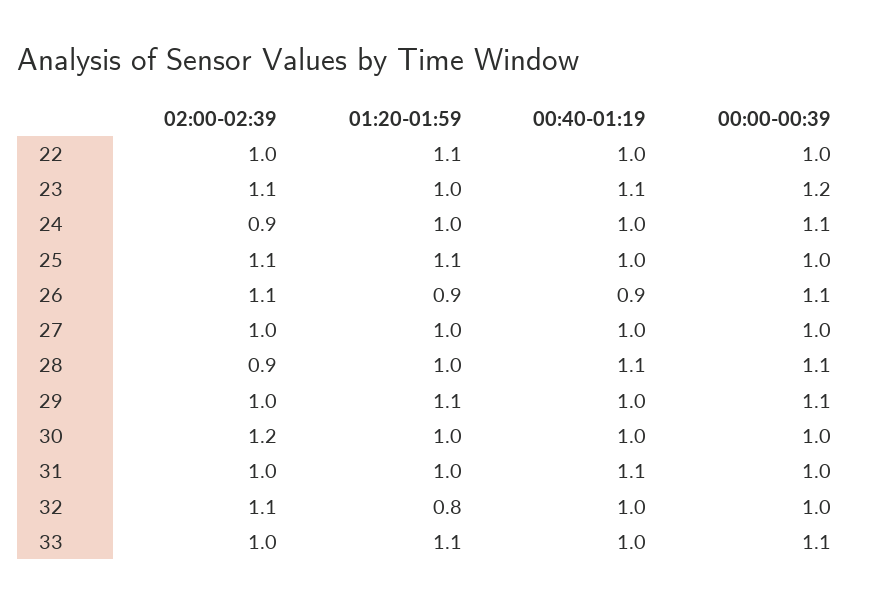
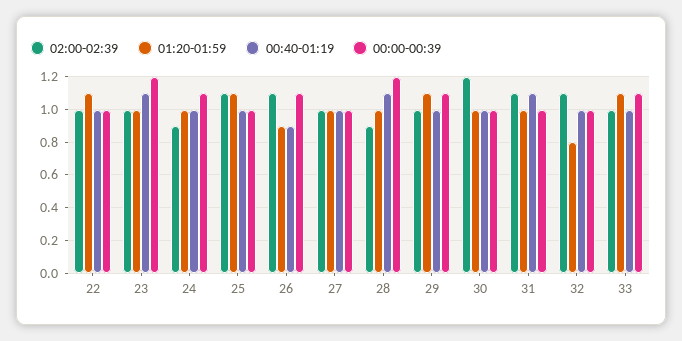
02:00-02:39, 23: 1.1 -> 1
00:00-00:39, 28: 1.1 -> 1.2
02:00-02:39, 31: 1 -> 1.1

